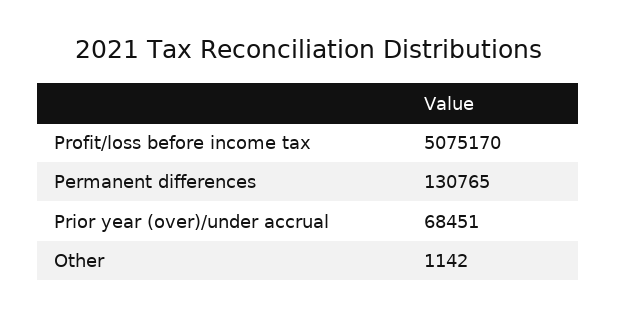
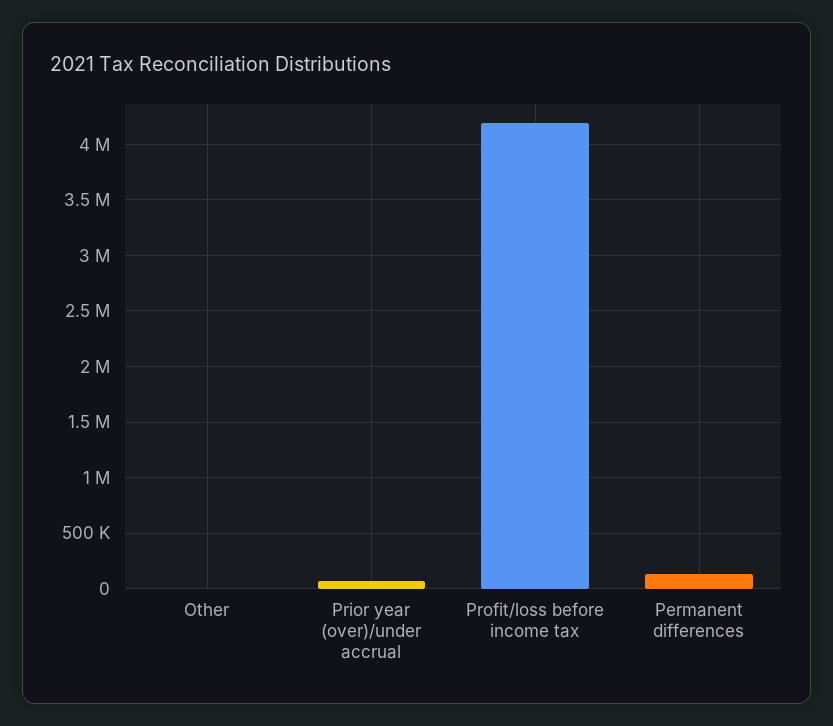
Profit/loss before income tax: 5075170 -> 4200000

